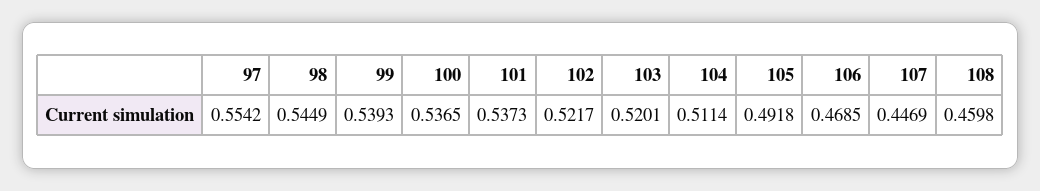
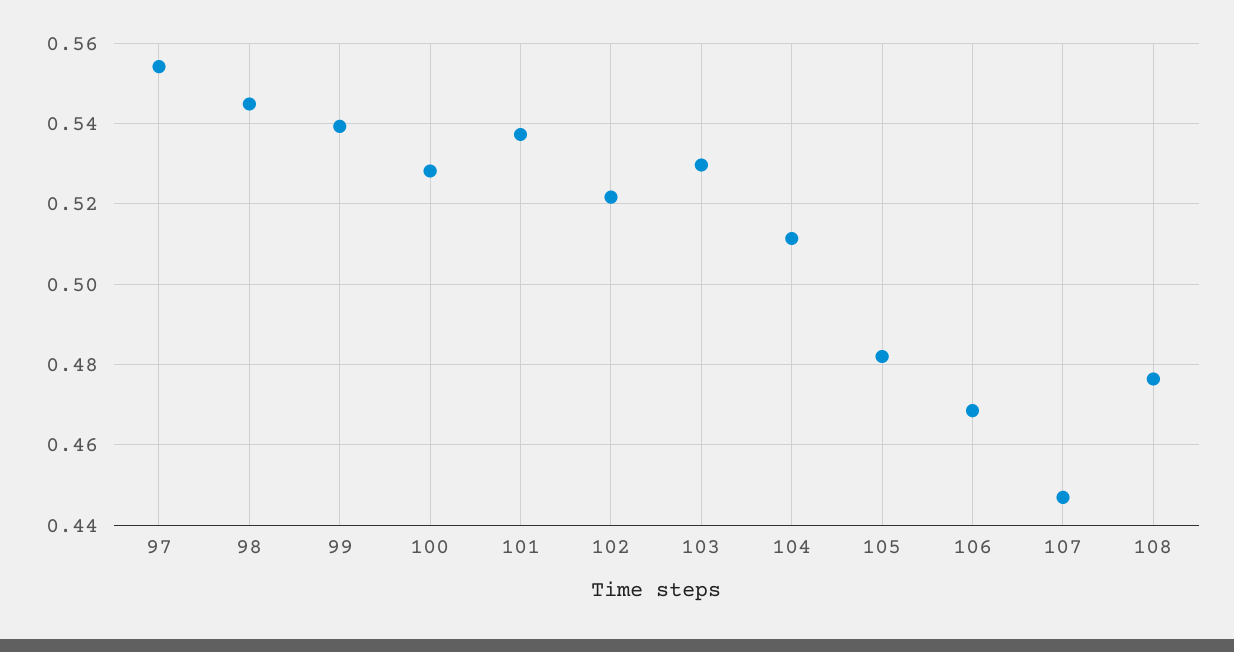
100: 0.5365 -> 0.528
103: 0.5201 -> 0.53
105: 0.4918 -> 0.482
108: 0.4598 -> 0.476

